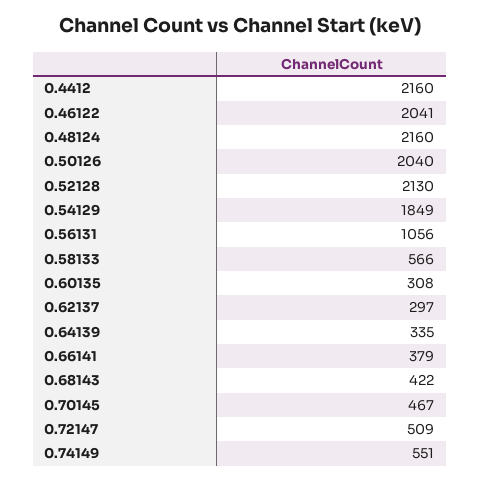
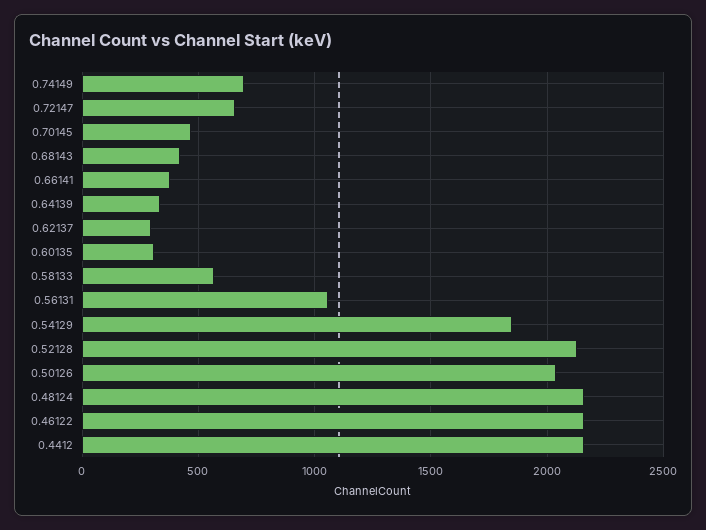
0.46122: 2041 -> 2150
0.72147: 509 -> 650
0.74149: 551 -> 700

